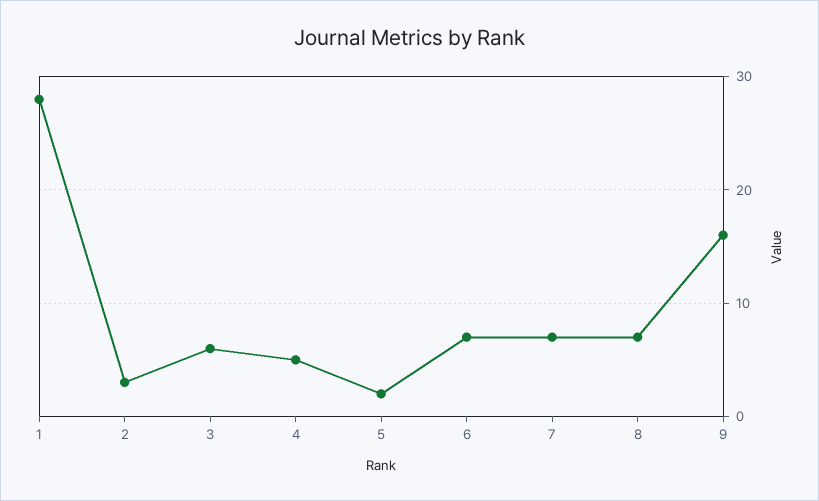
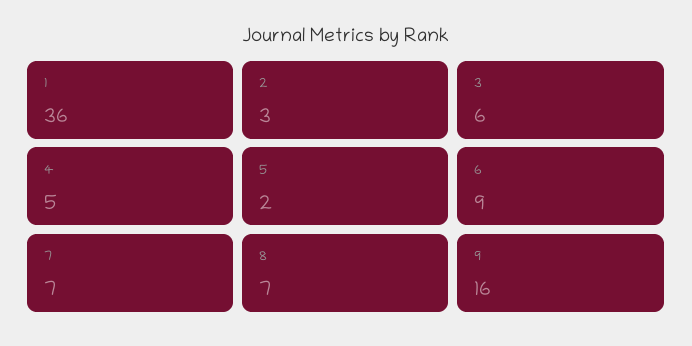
1: 28 -> 36
6: 7 -> 9

